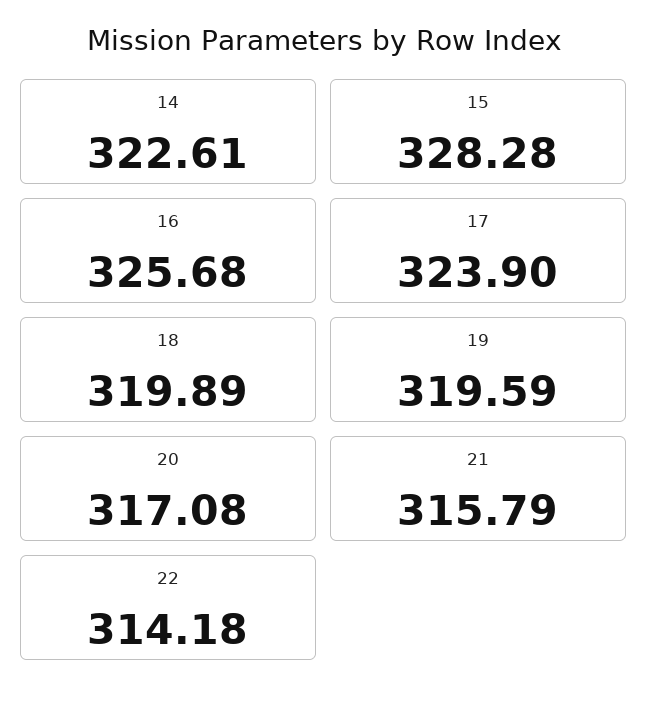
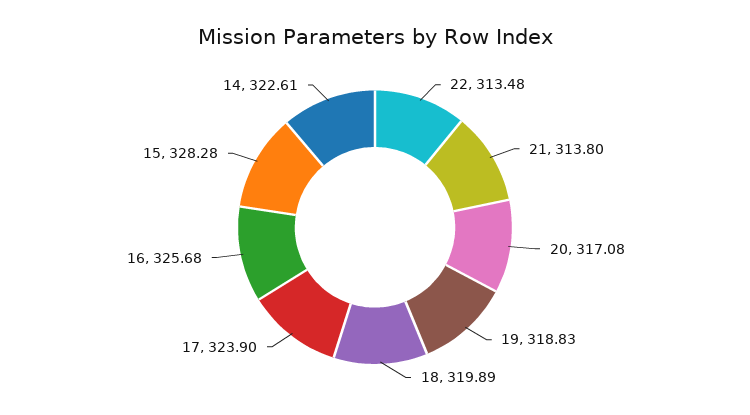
19: 319.59 -> 318.83
21: 315.79 -> 313.8
22: 314.18 -> 313.48

